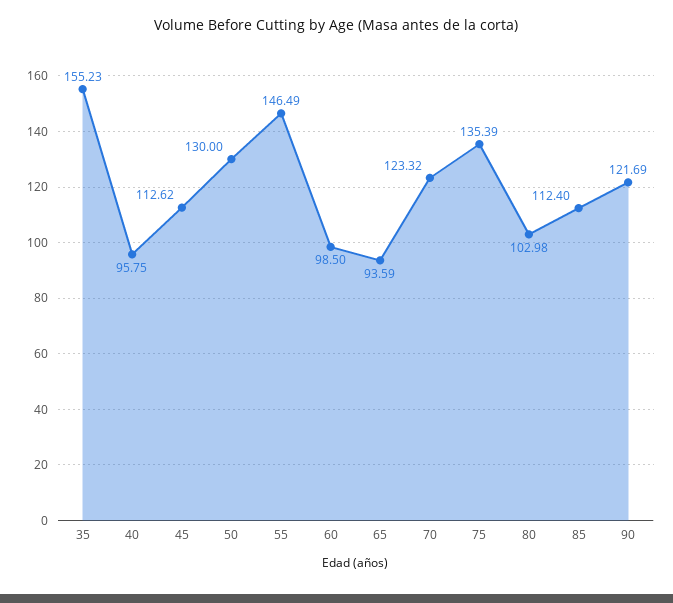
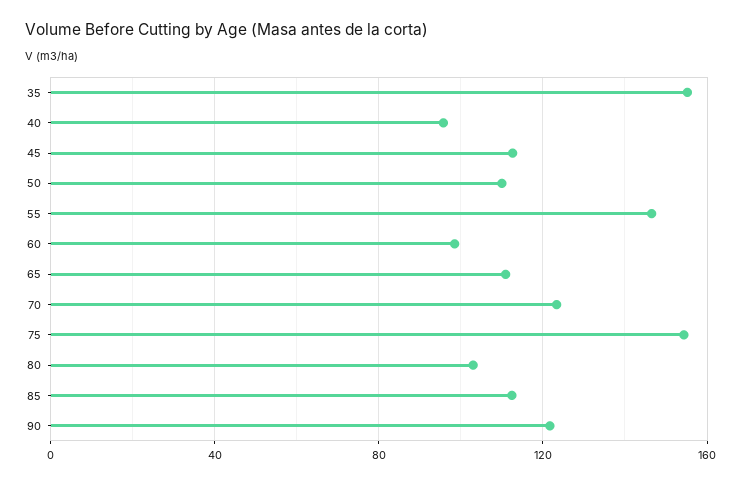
50: 130 -> 110
65: 93.59 -> 110
75: 135.39 -> 155

